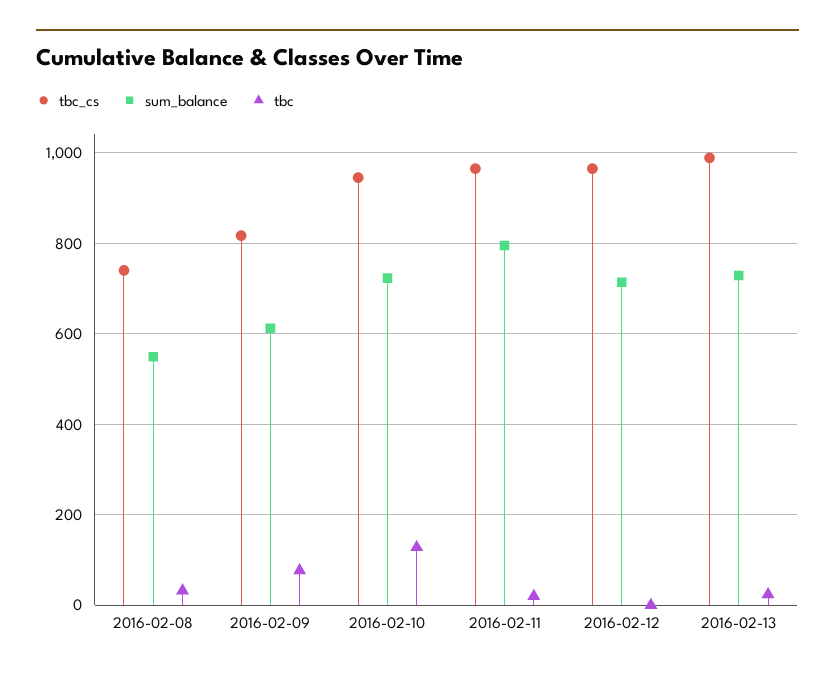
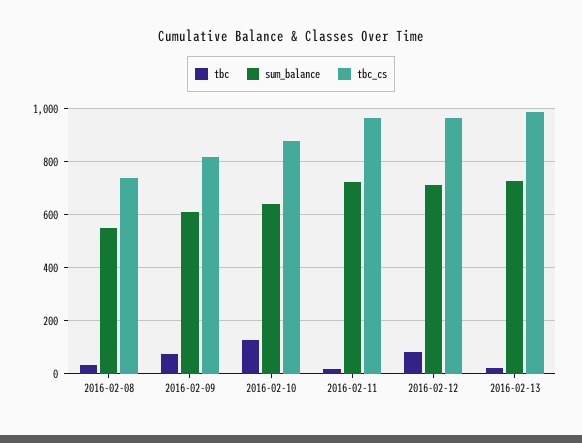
tbc_cs, 2016-02-10: 940 -> 875
sum_balance, 2016-02-10: 720 -> 650
sum_balance, 2016-02-11: 800 -> 725
tbc, 2016-02-12: 0 -> 75

